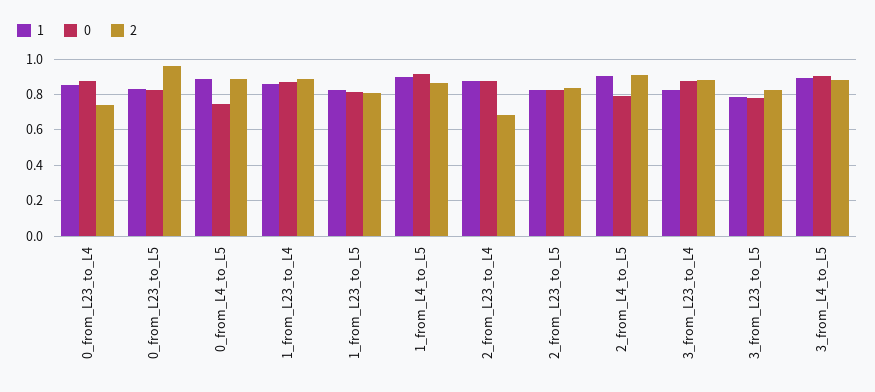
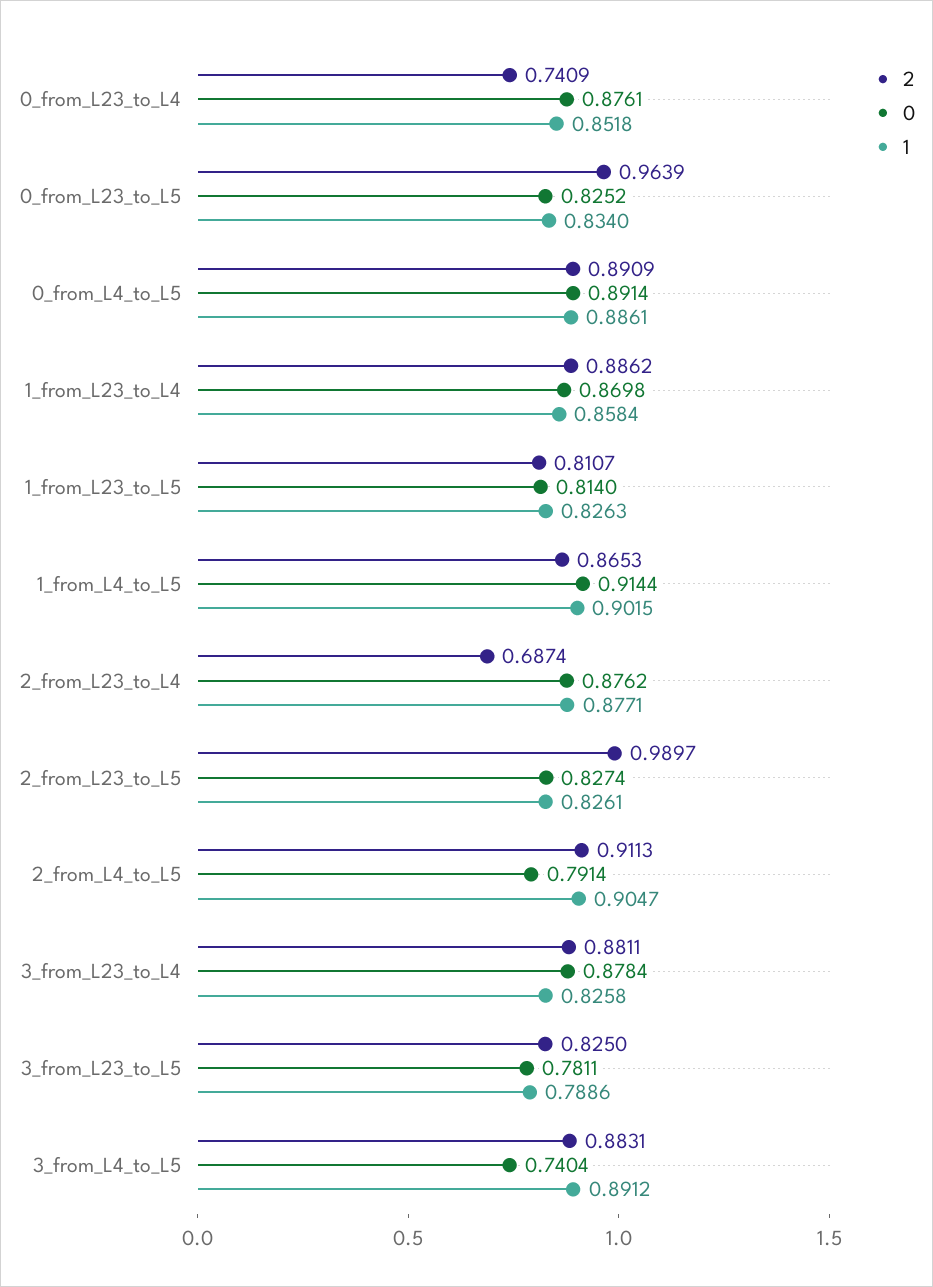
0, 0_from_L4_to_L5: 0.75 -> 0.8914
2, 2_from_L23_to_L5: 0.85 -> 0.9897
0, 3_from_L4_to_L5: 0.9 -> 0.7404

